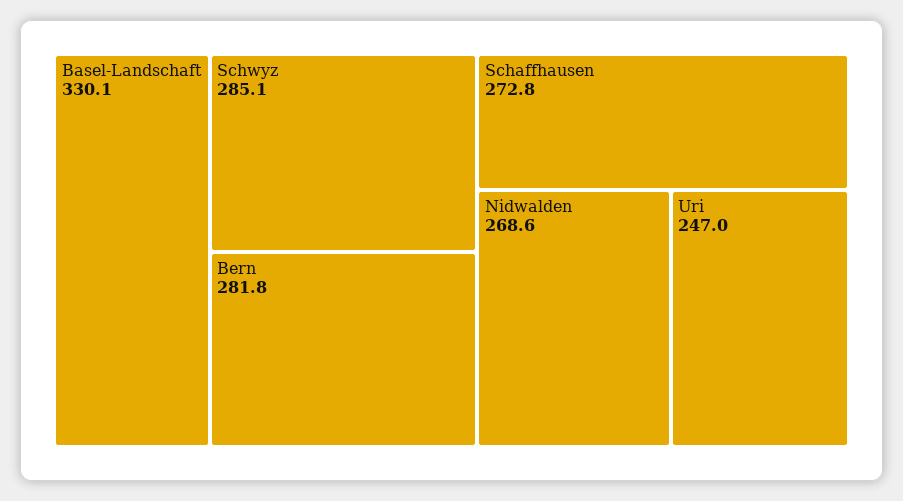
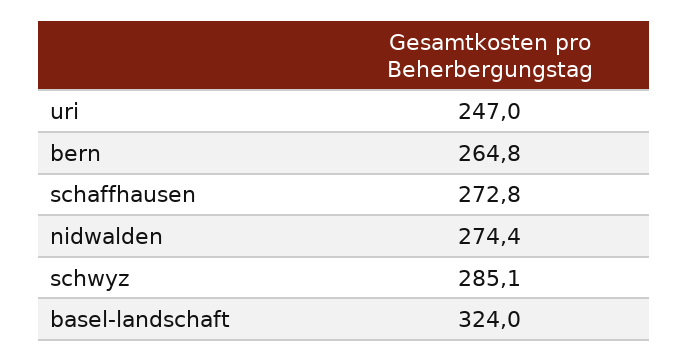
Basel-Landschaft: 330.1 -> 324
Bern: 281.8 -> 264.8
Nidwalden: 268.6 -> 274.4

